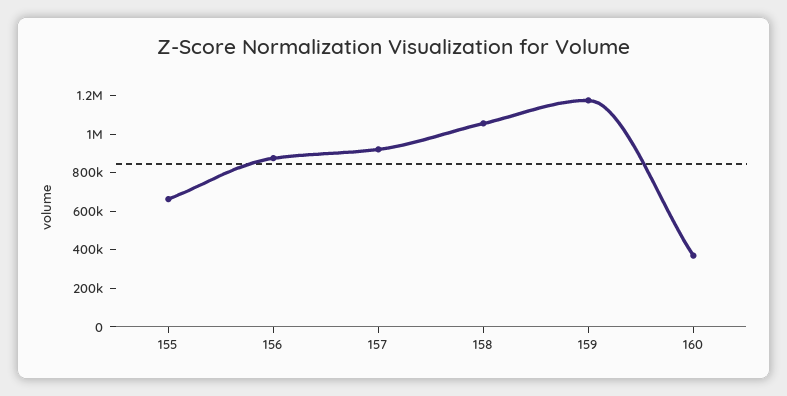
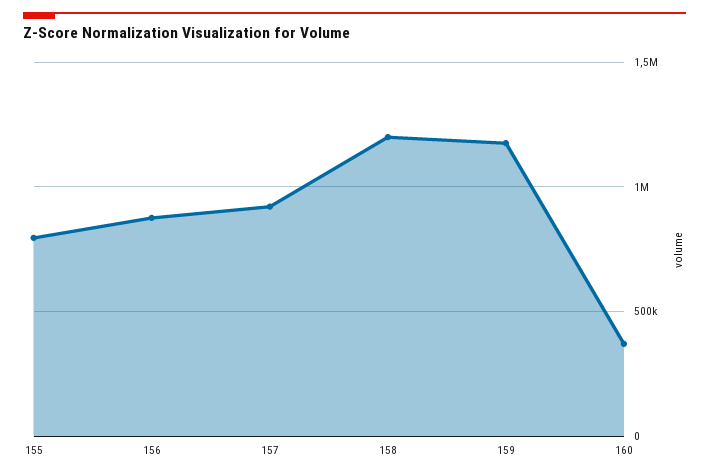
155: 650000 -> 800000
158: 1050000 -> 1200000

